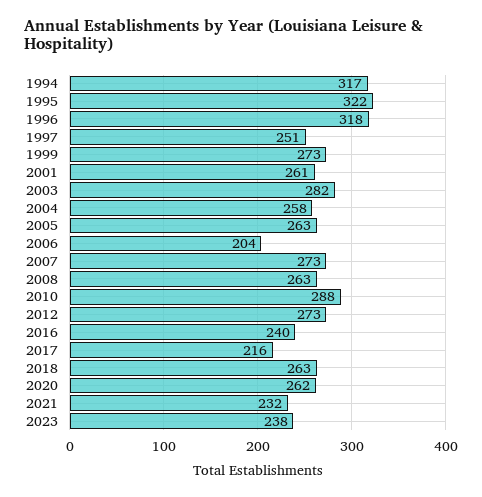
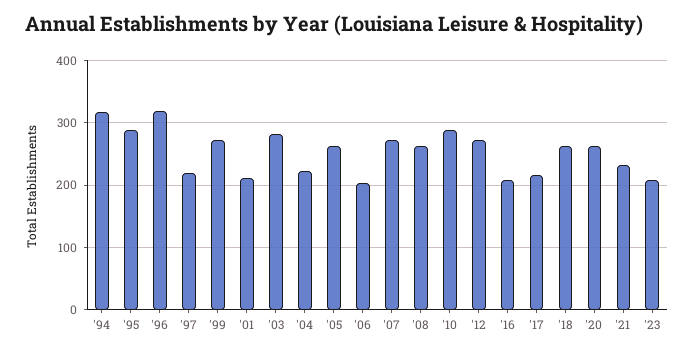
1995: 322 -> 290
1997: 251 -> 220
2001: 261 -> 210
2004: 258 -> 220
2016: 240 -> 210
2023: 238 -> 210

